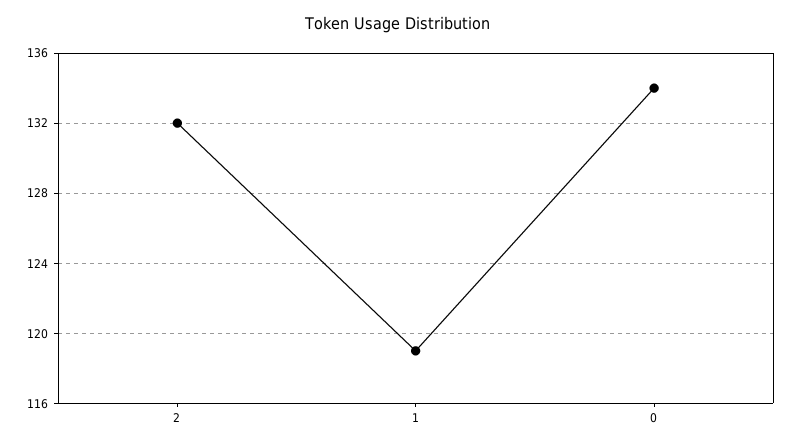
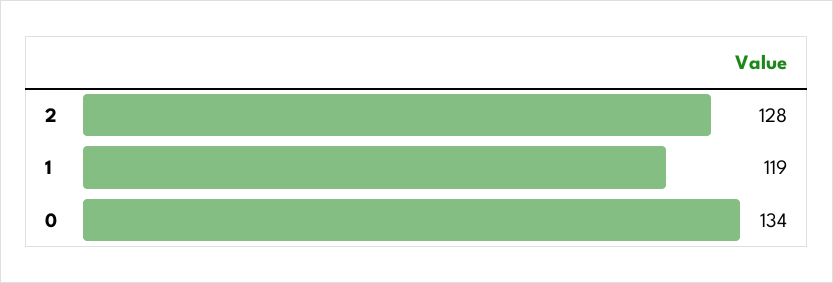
2: 132 -> 128

